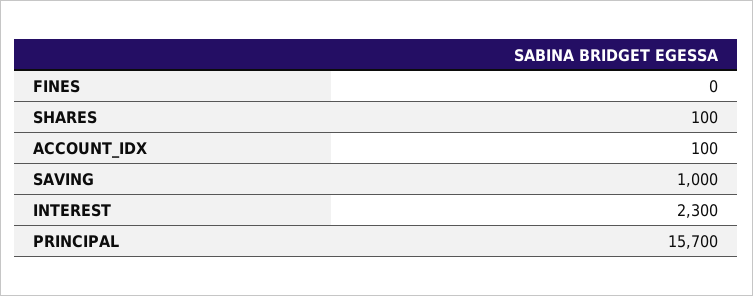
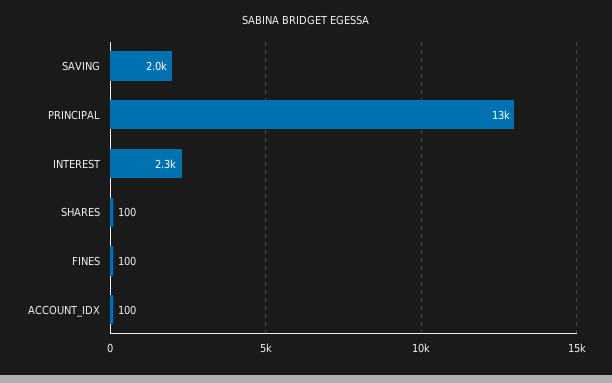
FINES: 0 -> 100
SAVING: 1000 -> 2000
PRINCIPAL: 15700 -> 13000

